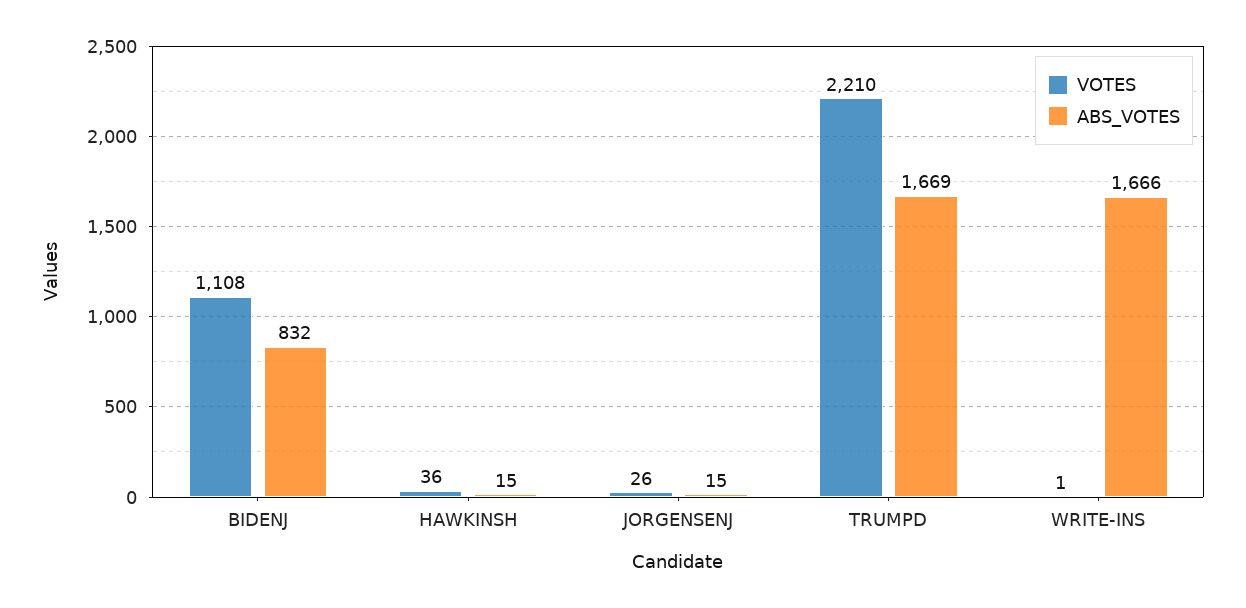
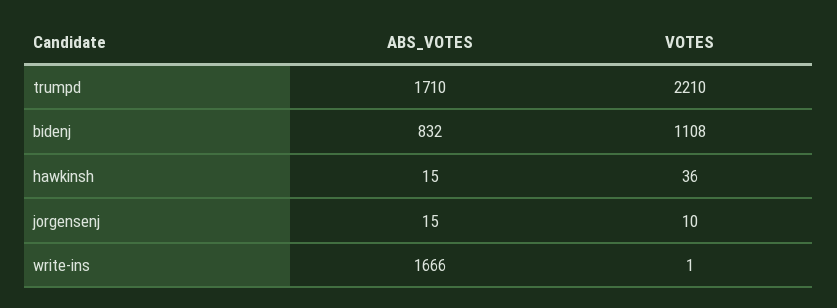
VOTES, JORGENSENJ: 26 -> 10
ABS_VOTES, TRUMPD: 1669 -> 1710

